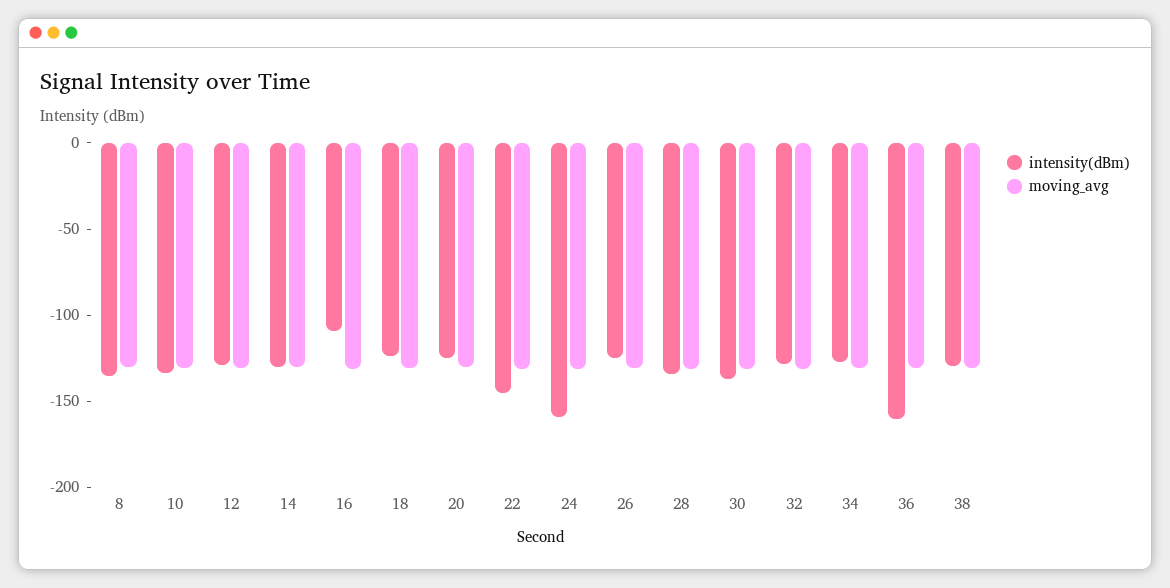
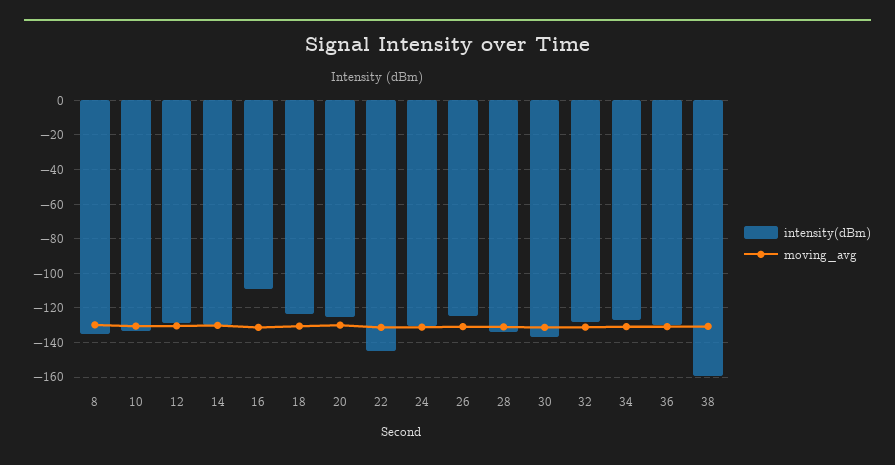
intensity(dBm), 24: -160 -> -130
intensity(dBm), 36: -160 -> -130
intensity(dBm), 38: -130 -> -160

